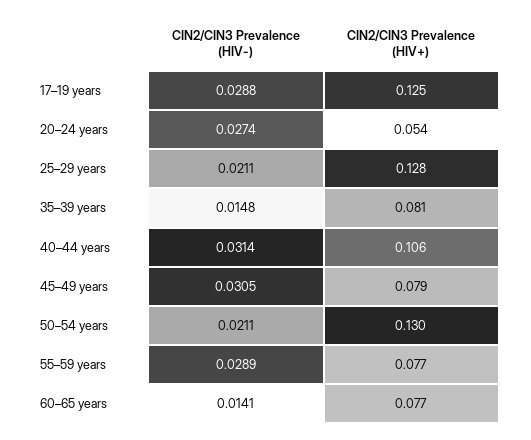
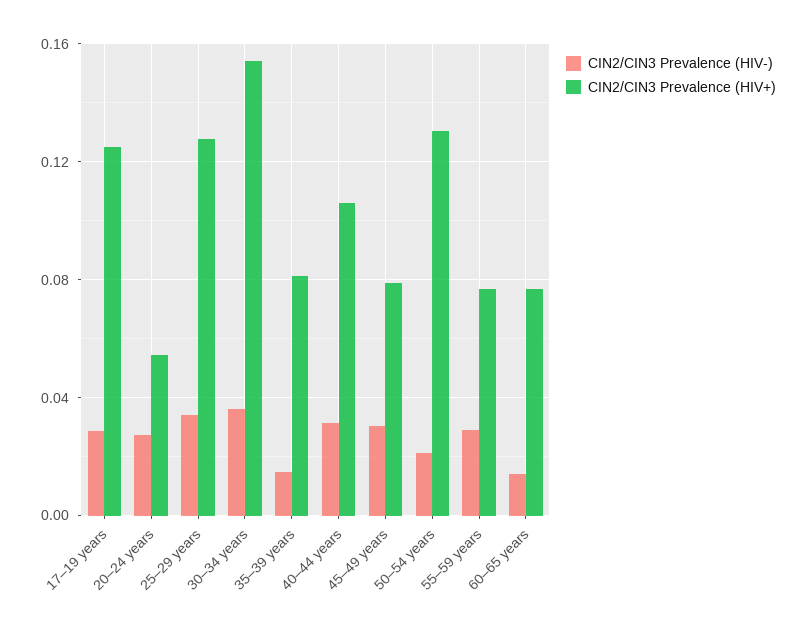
CIN2/CIN3 Prevalence (HIV-), 25–29 years: 0.0211 -> 0.035
CIN2/CIN3 Prevalence (HIV-), 30–34 years: none -> 0.035
CIN2/CIN3 Prevalence (HIV+), 30–34 years: none -> 0.155

